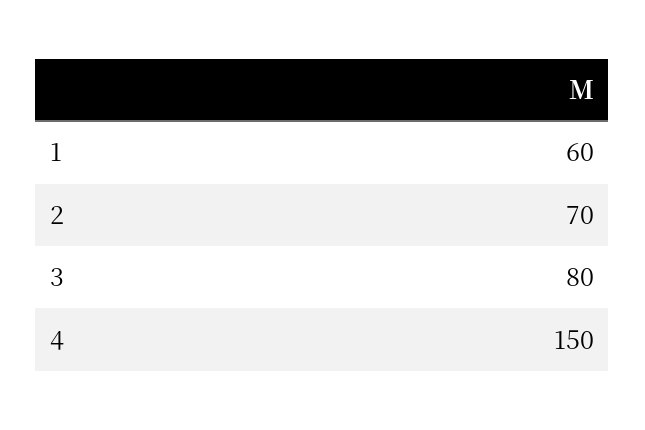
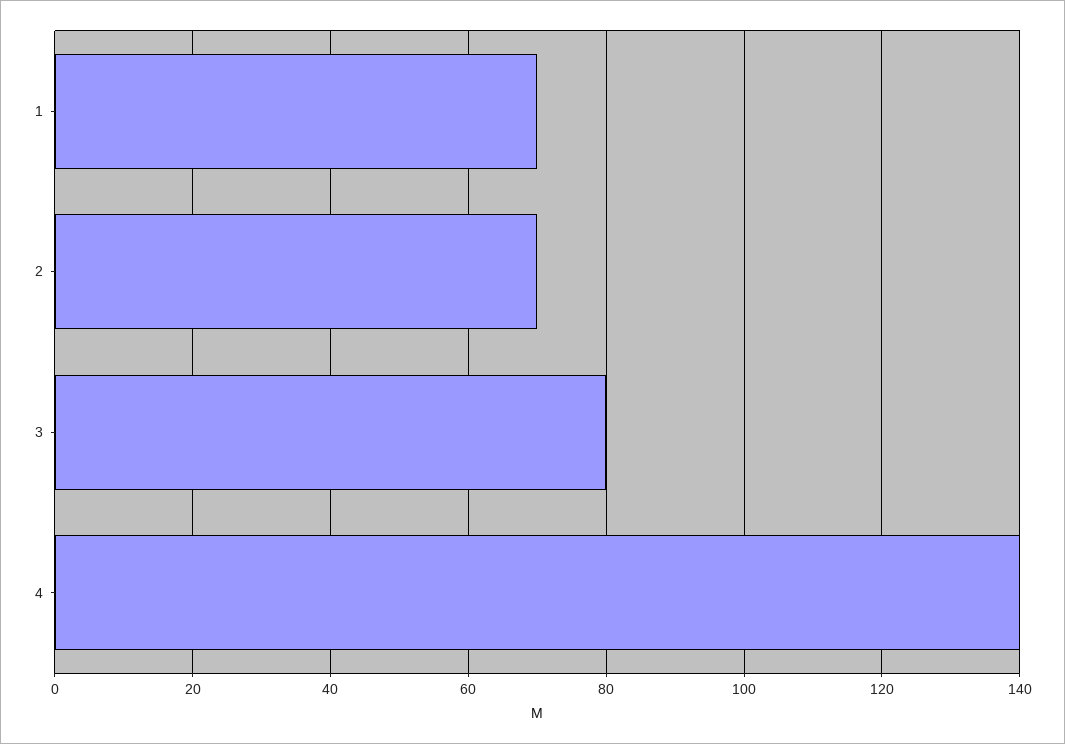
1: 60 -> 70
4: 150 -> 140

